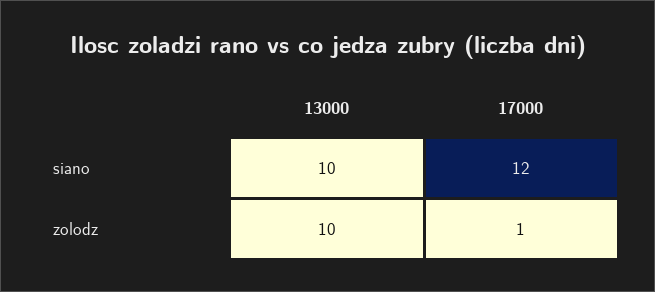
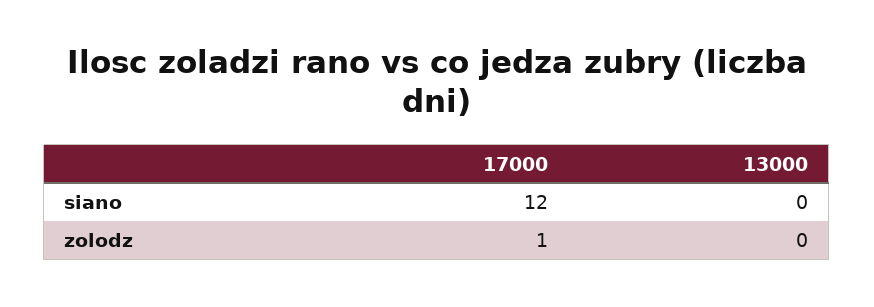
13000, siano: 10 -> 0
13000, zolodz: 10 -> 0

